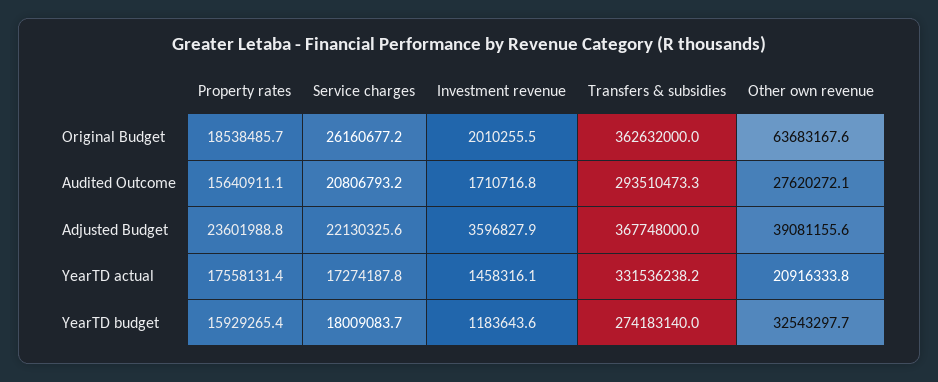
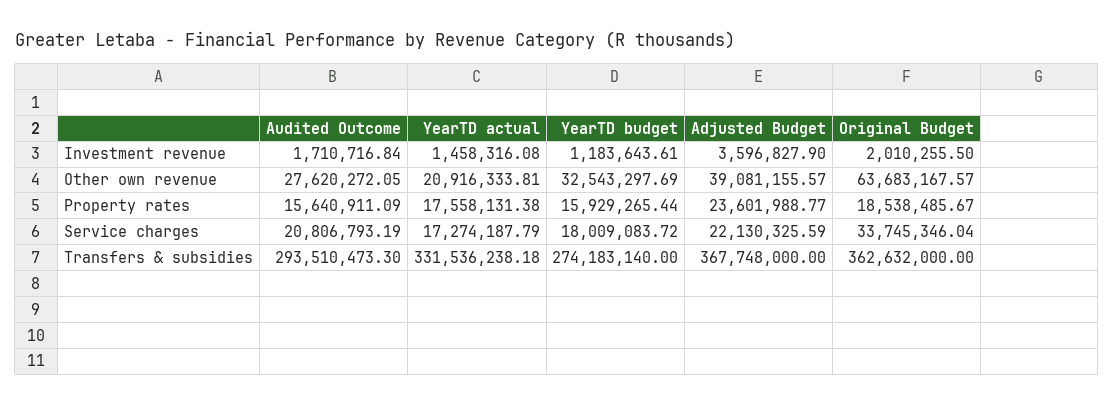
Service charges, Original Budget: 26160677.2 -> 33745346.04

